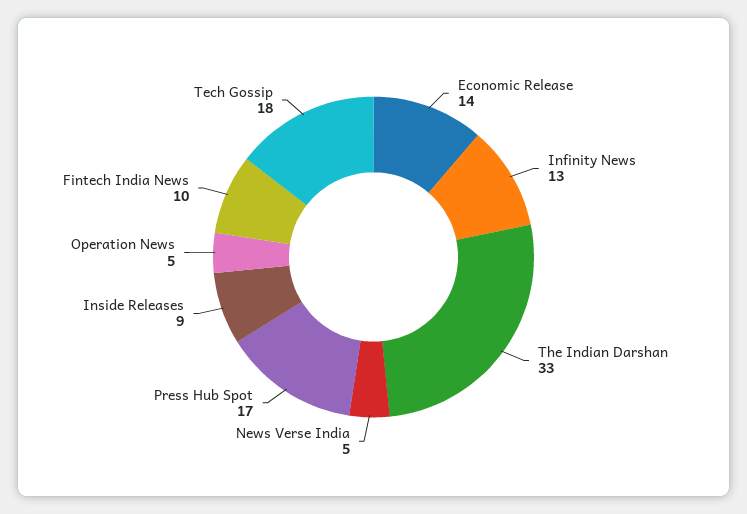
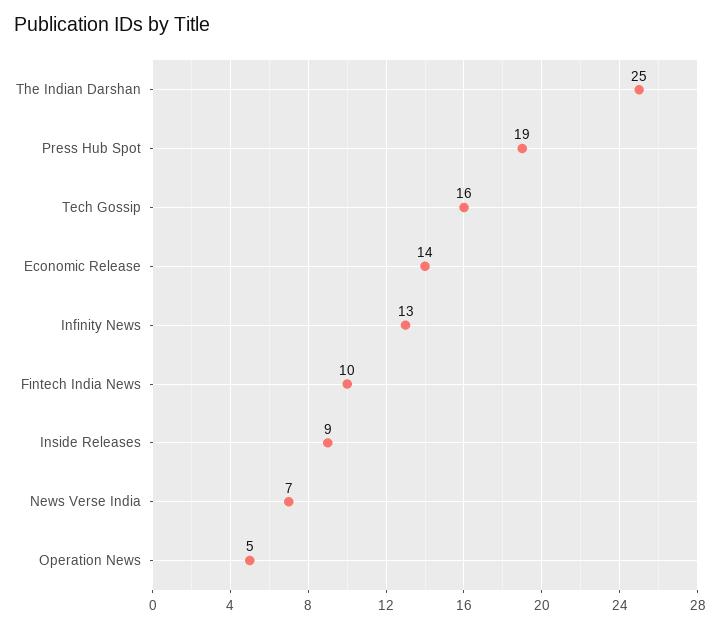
The Indian Darshan: 33 -> 25
News Verse India: 5 -> 7
Press Hub Spot: 17 -> 19
Tech Gossip: 18 -> 16

